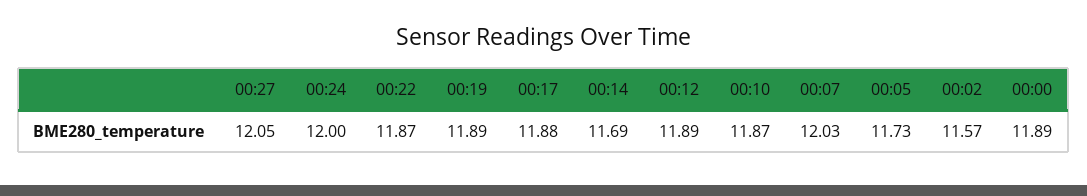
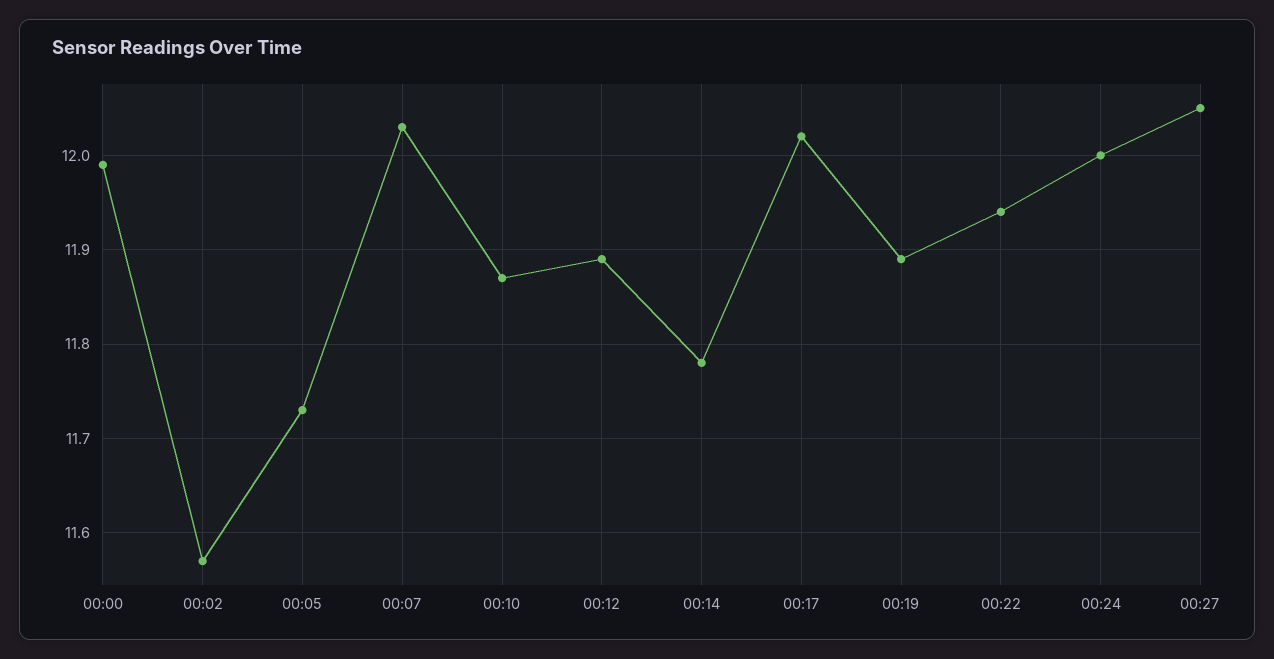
00:22: 11.87 -> 11.94
00:17: 11.88 -> 12.02
00:14: 11.69 -> 11.78
00:00: 11.89 -> 11.99

